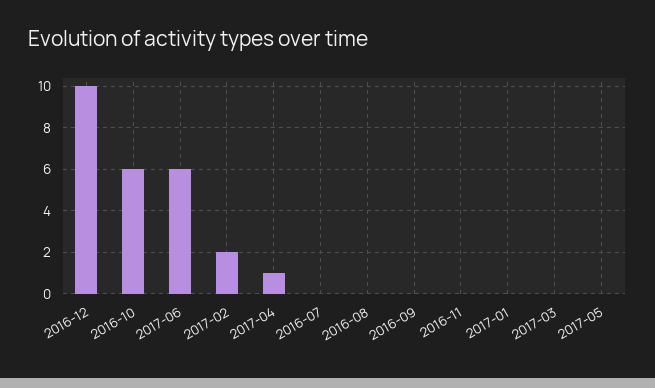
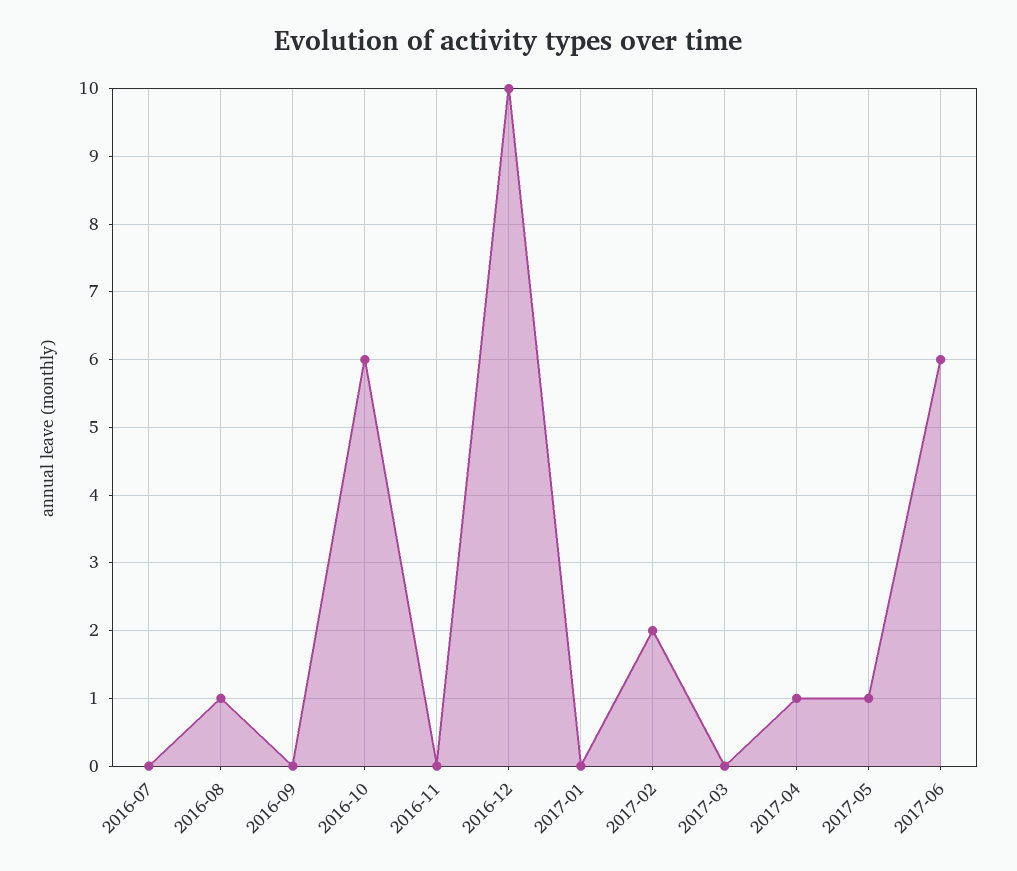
2016-08: 0 -> 1
2017-05: 0 -> 1

